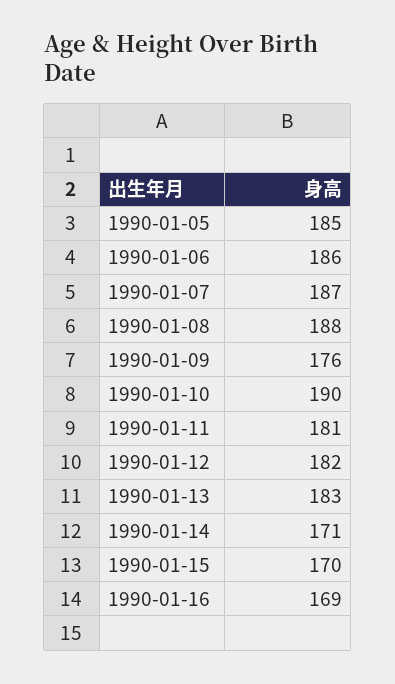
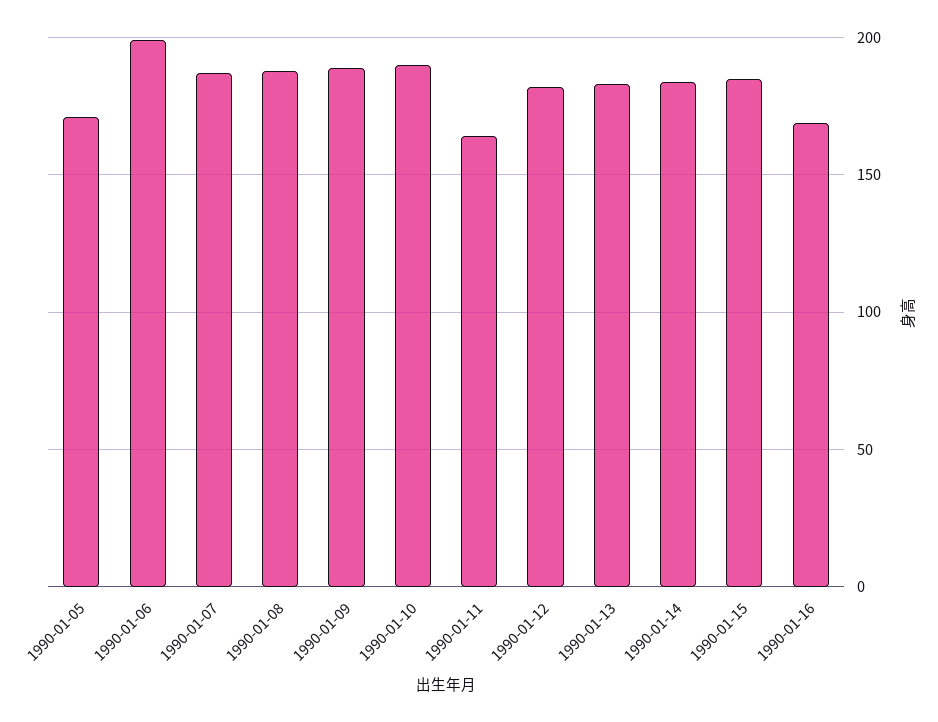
1990-01-05: 185 -> 170
1990-01-06: 186 -> 200
1990-01-09: 176 -> 190
1990-01-11: 181 -> 165
1990-01-14: 171 -> 185
1990-01-15: 170 -> 185

